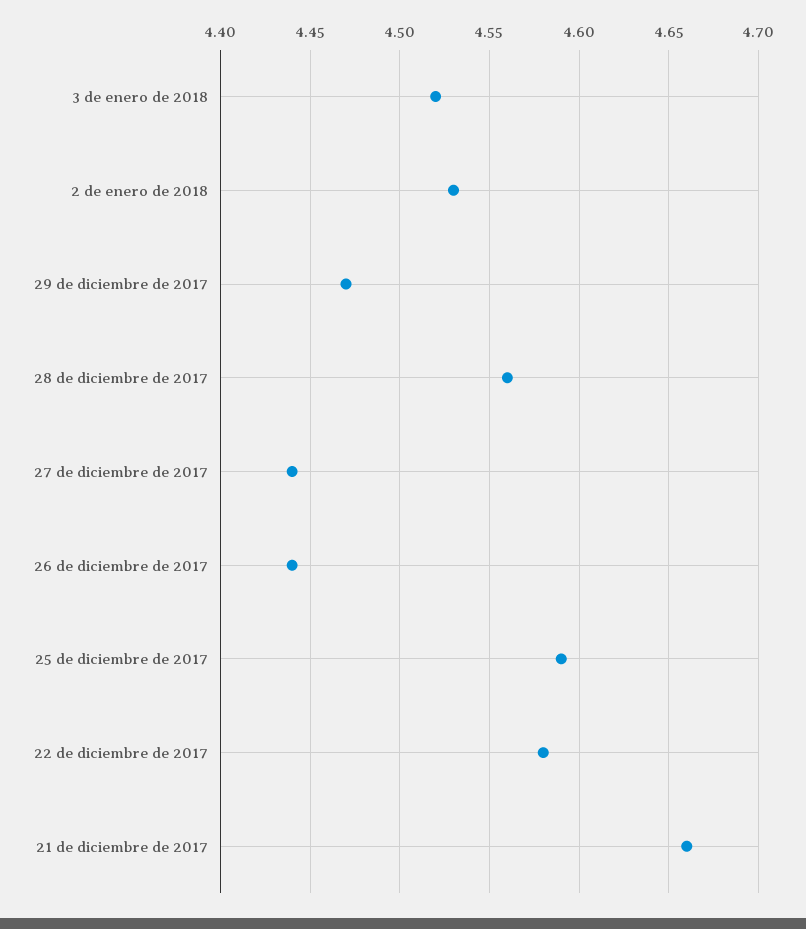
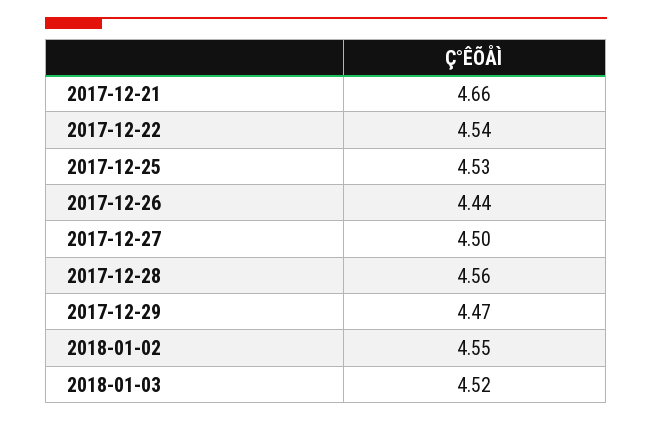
2 de enero de 2018: 4.53 -> 4.55
27 de diciembre de 2017: 4.44 -> 4.5
25 de diciembre de 2017: 4.59 -> 4.53
22 de diciembre de 2017: 4.58 -> 4.54

